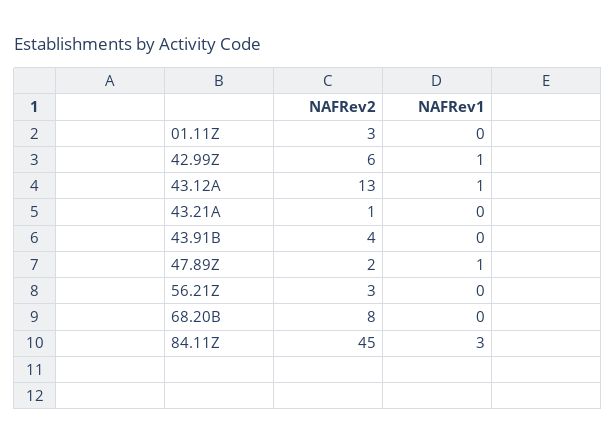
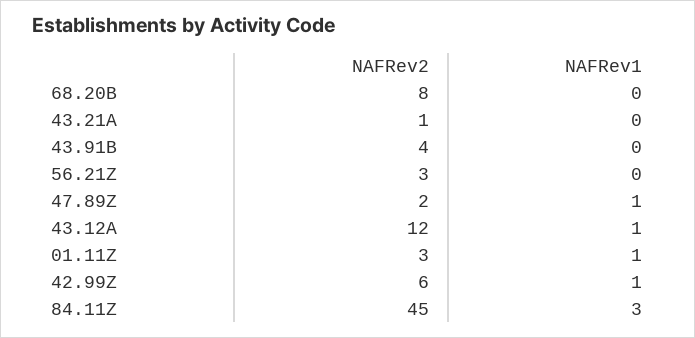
NAFRev1, 01.11Z: 0 -> 1
NAFRev2, 43.12A: 13 -> 12

